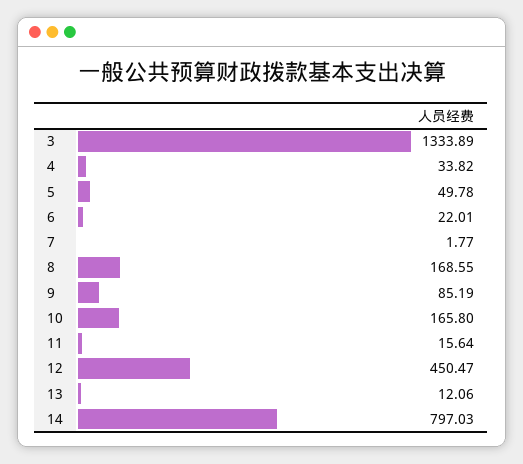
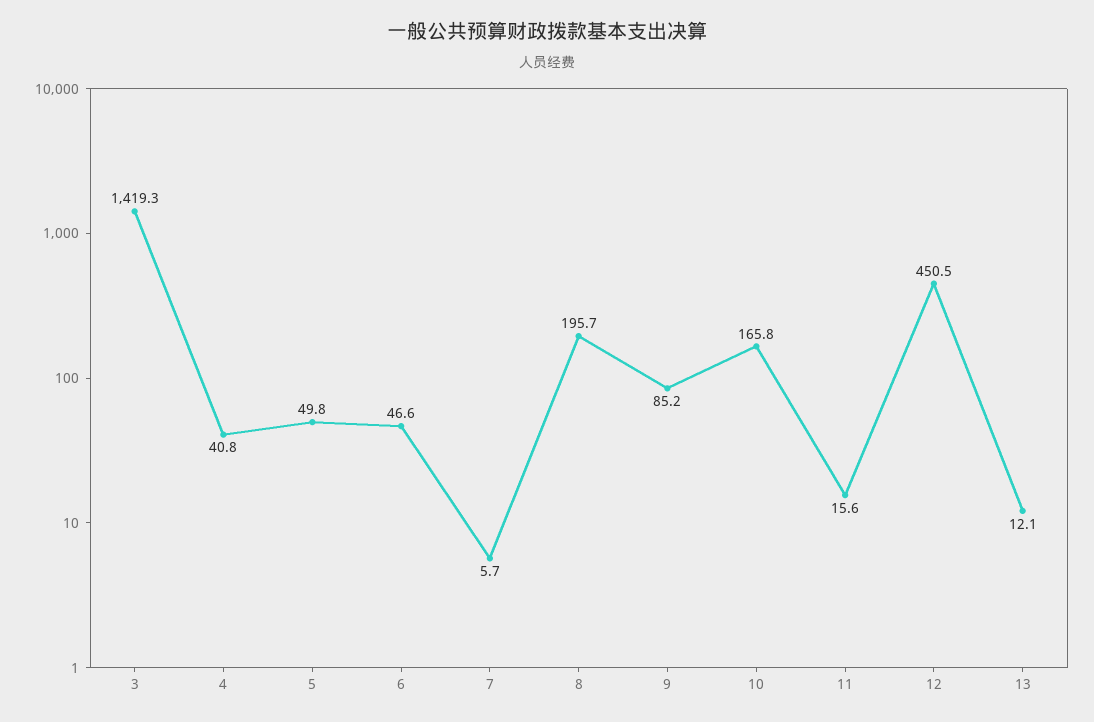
3: 1333.89 -> 1419.3
4: 33.82 -> 40.8
6: 22.01 -> 46.6
7: 1.77 -> 5.7
8: 168.55 -> 195.7
14: 797.03 -> none

